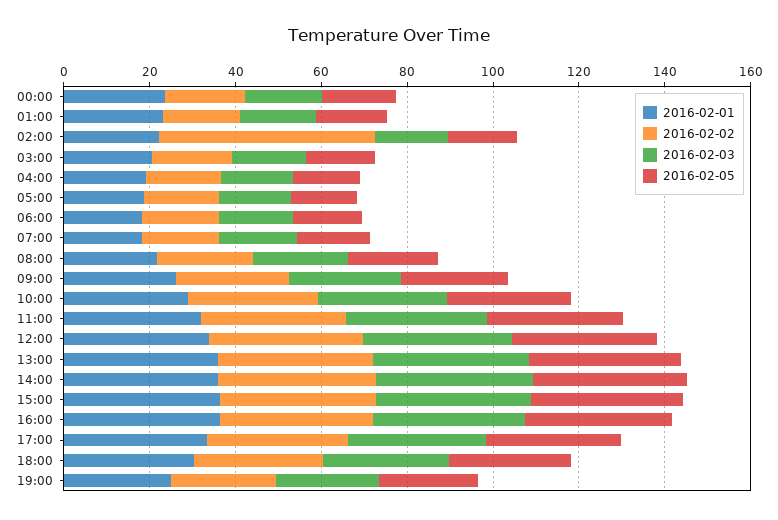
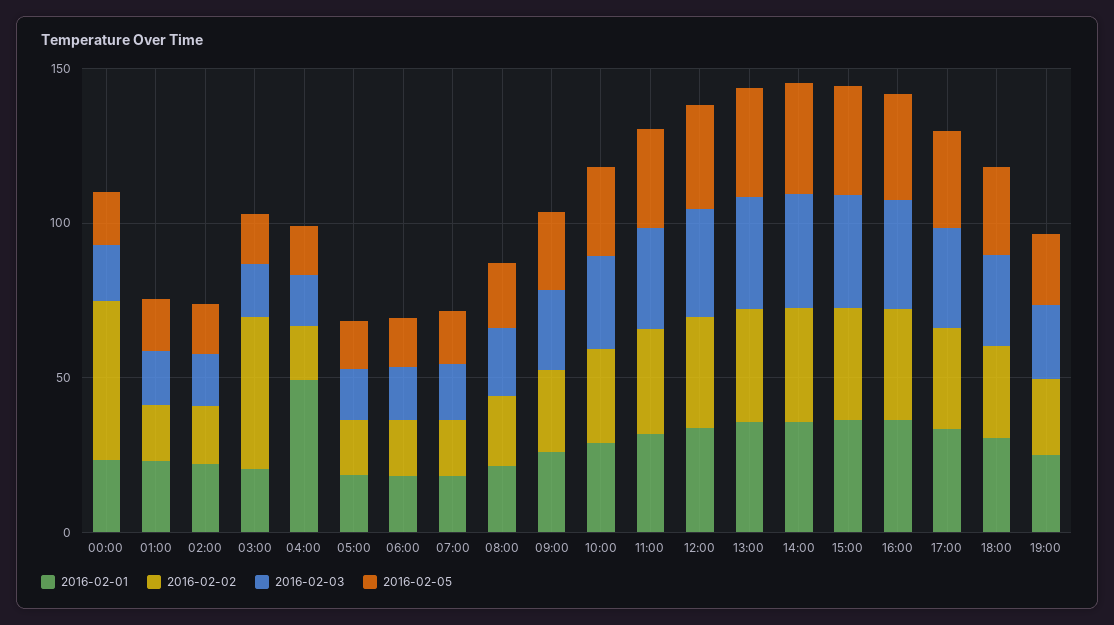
2016-02-02, 00:00: 20 -> 50
2016-02-02, 02:00: 50 -> 20
2016-02-02, 03:00: 20 -> 50
2016-02-01, 04:00: 20 -> 50

